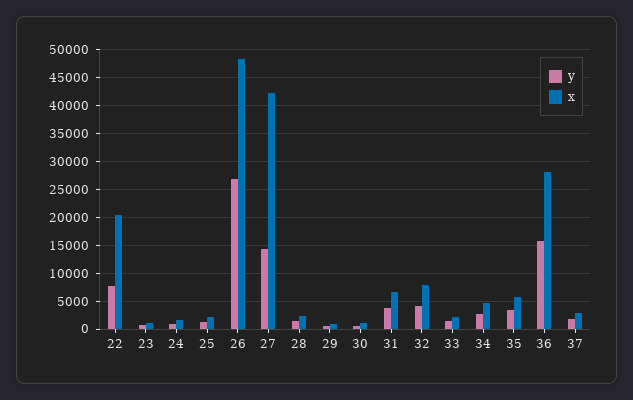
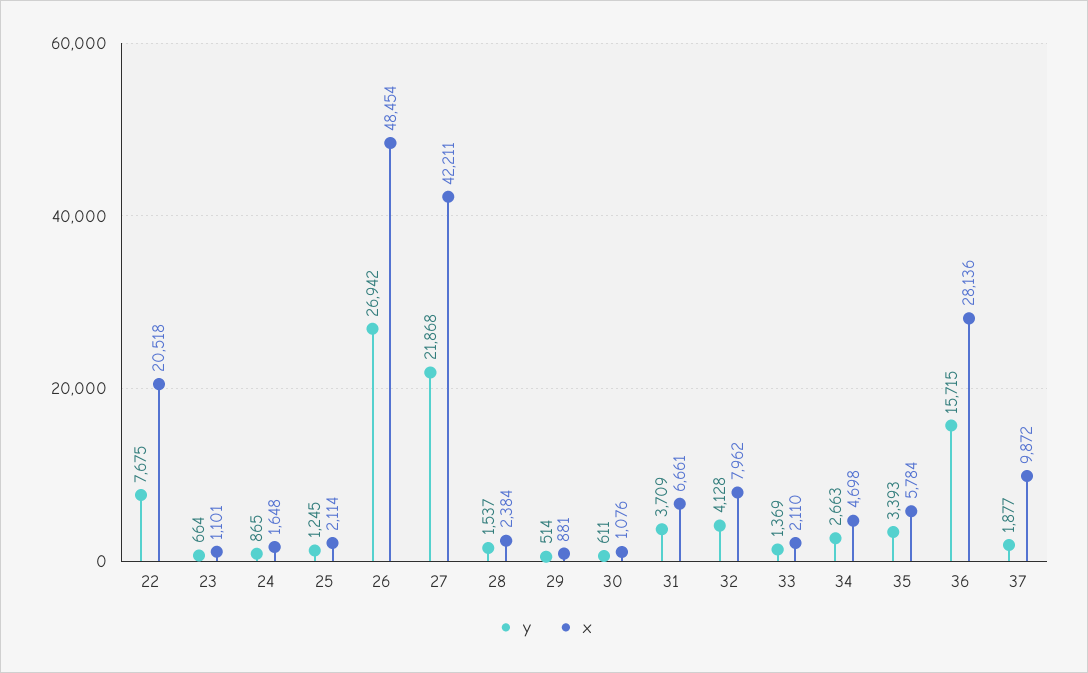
y, 27: 15000 -> 21868
x, 37: 2500 -> 9872

